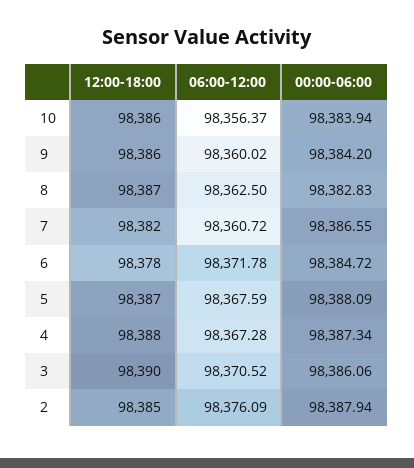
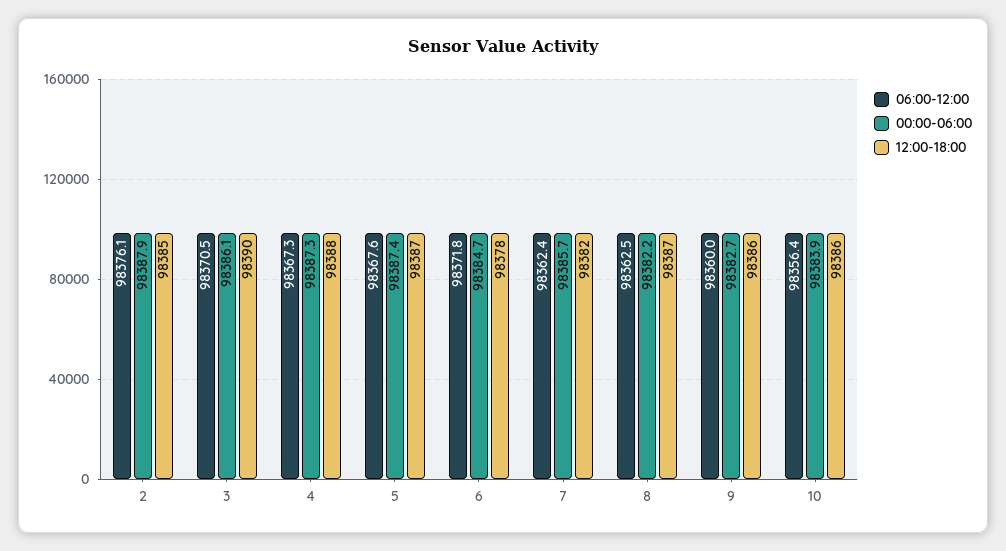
00:00-06:00, 9: 98384.2 -> 98382.7
00:00-06:00, 8: 98382.83 -> 98382.2
06:00-12:00, 7: 98360.72 -> 98362.4
00:00-06:00, 7: 98386.55 -> 98385.7
00:00-06:00, 5: 98388.09 -> 98387.4

